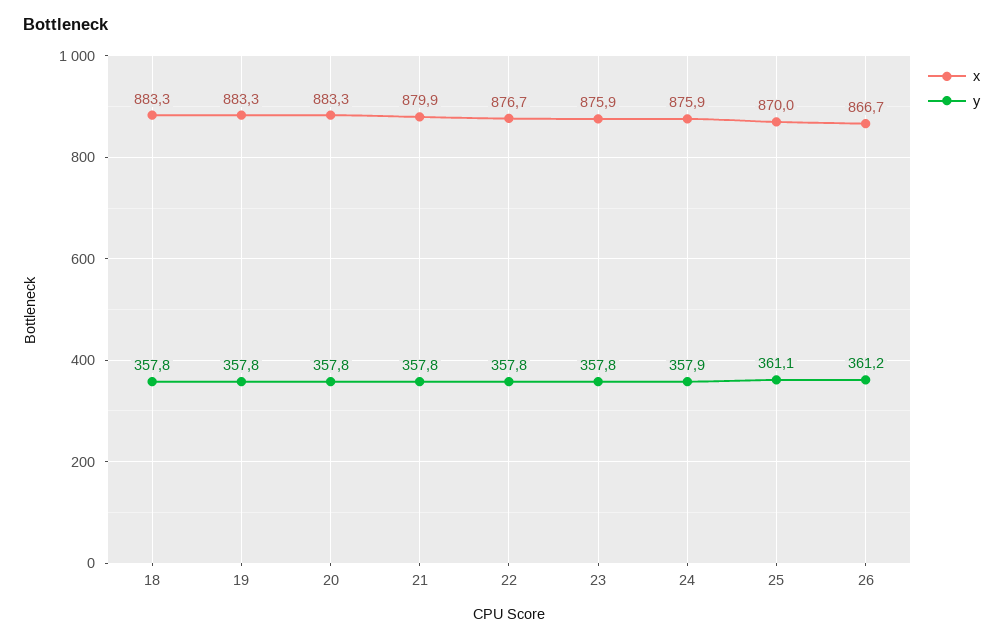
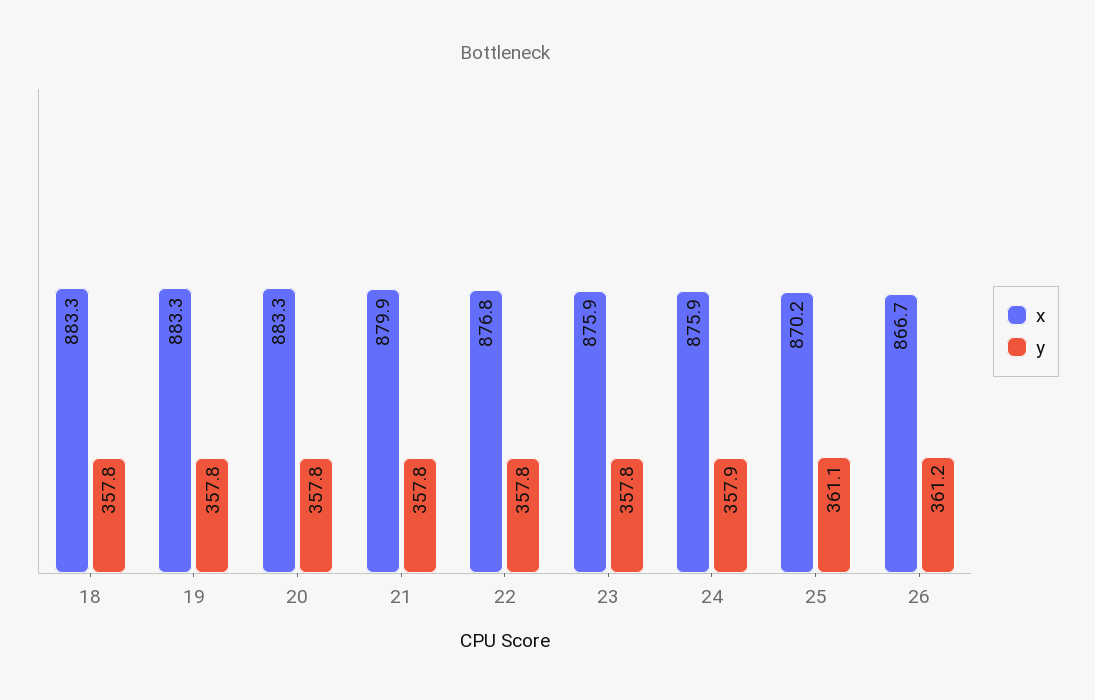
x, 22: 876.7 -> 876.8
x, 25: 870 -> 870.2

